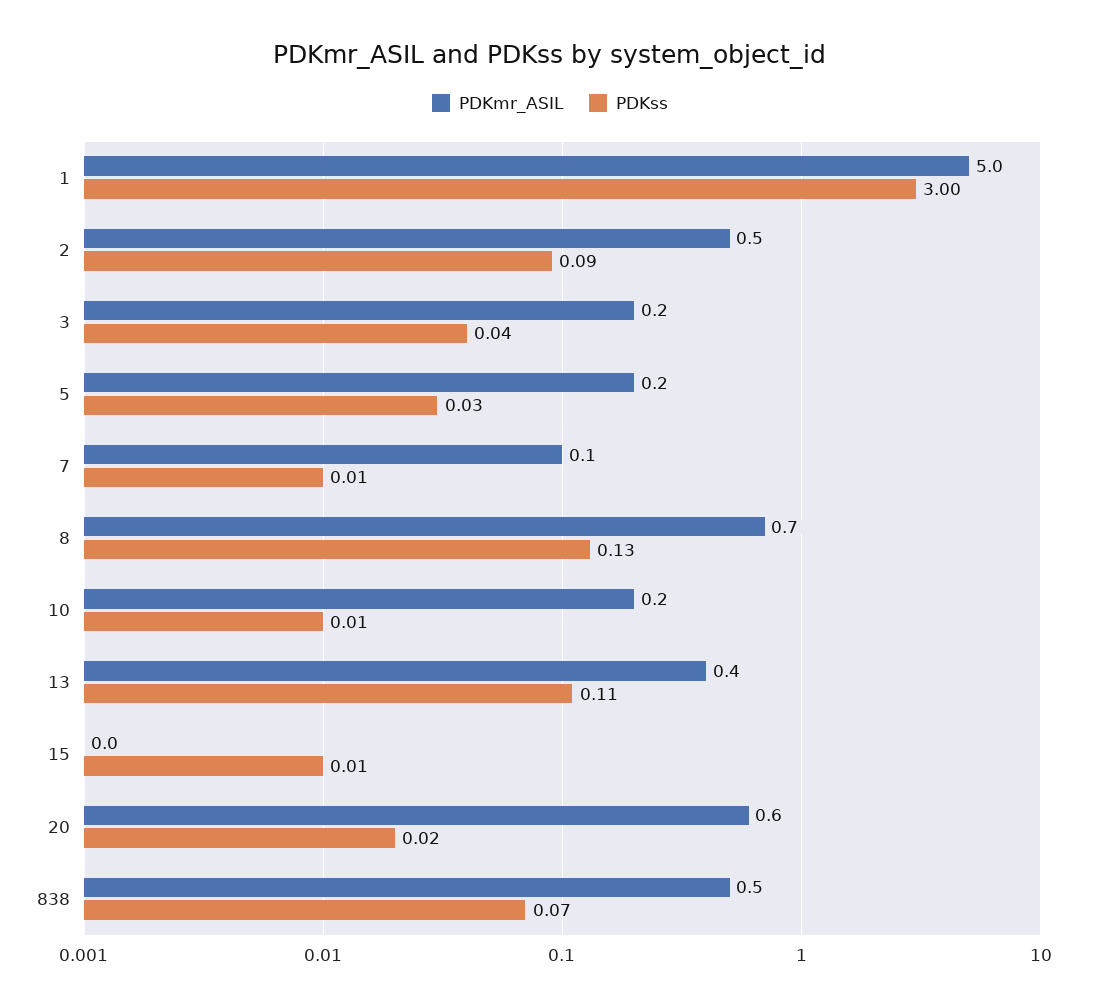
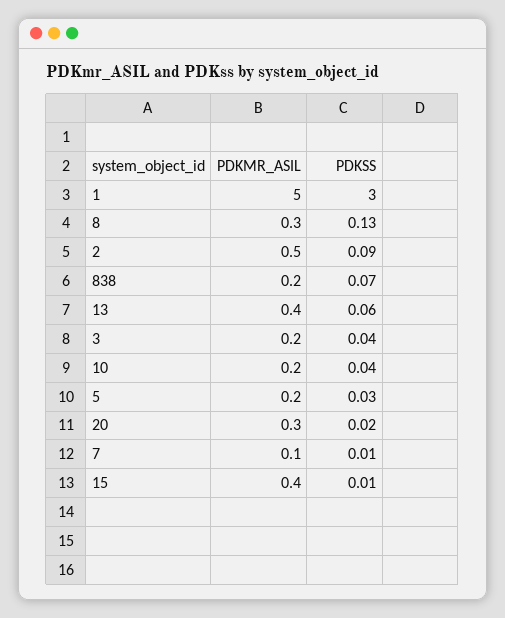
PDKmr_ASIL, 8: 0.7 -> 0.3
PDKss, 10: 0.01 -> 0.04
PDKss, 13: 0.11 -> 0.06
PDKmr_ASIL, 15: 0 -> 0.4
PDKmr_ASIL, 20: 0.6 -> 0.3
PDKmr_ASIL, 838: 0.5 -> 0.2

